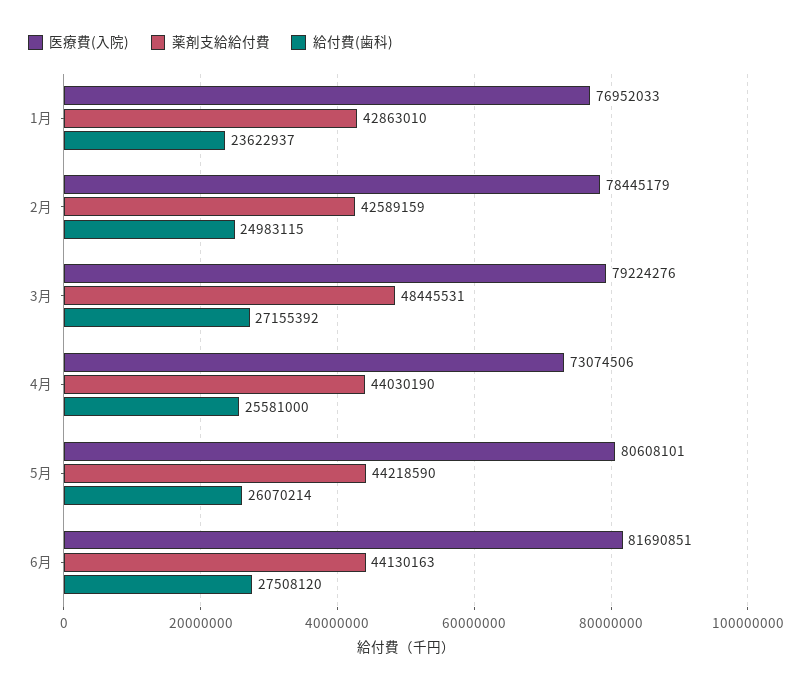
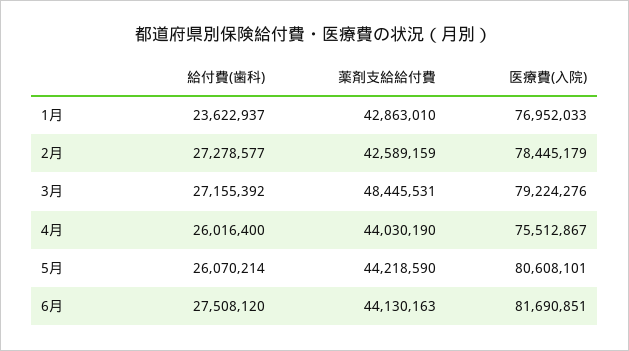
給付費(歯科), 2月: 24983115 -> 27278577
医療費(入院), 4月: 73074506 -> 75512867
給付費(歯科), 4月: 25581000 -> 26016400

